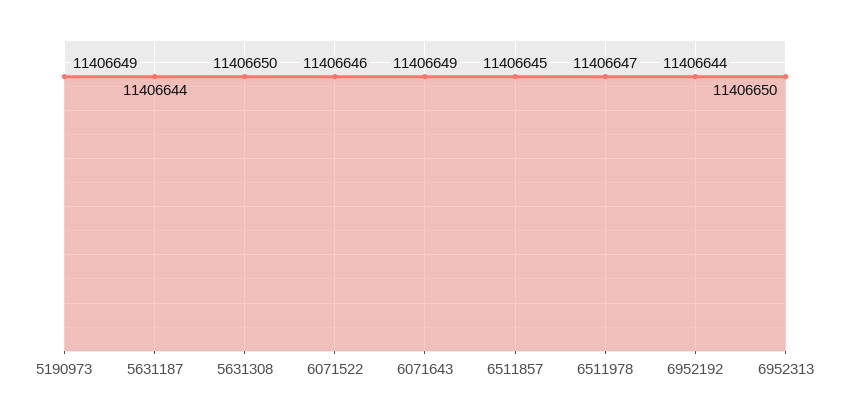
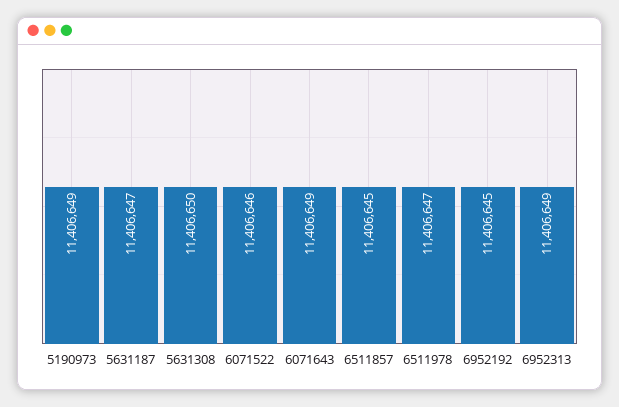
5631187: 11406644 -> 11406647
6952192: 11406644 -> 11406645
6952313: 11406650 -> 11406649

